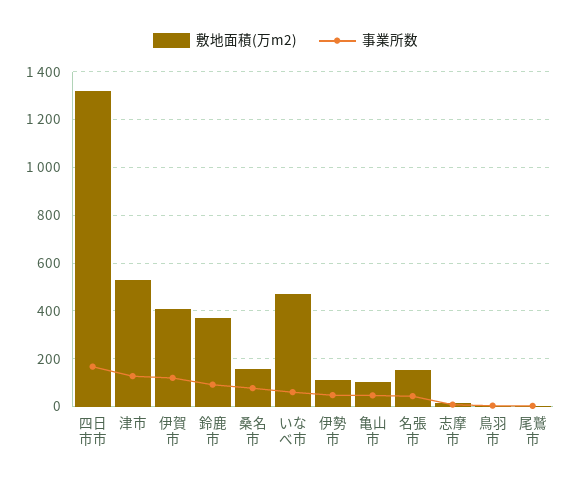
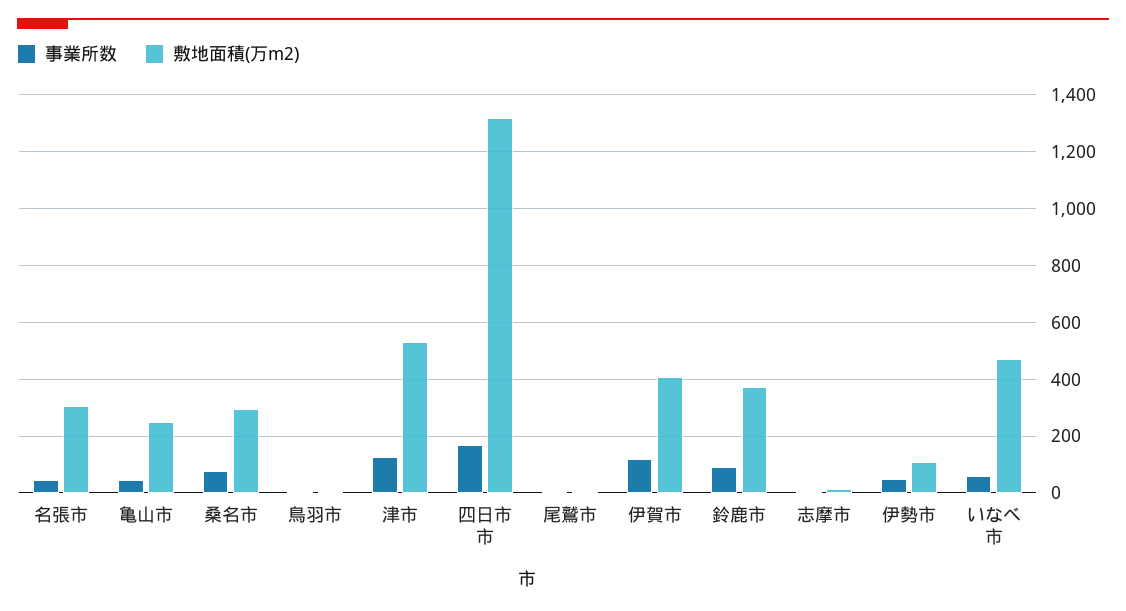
敷地面積(万m2), 桑名市: 150 -> 300
敷地面積(万m2), 亀山市: 100 -> 250
敷地面積(万m2), 名張市: 150 -> 300

